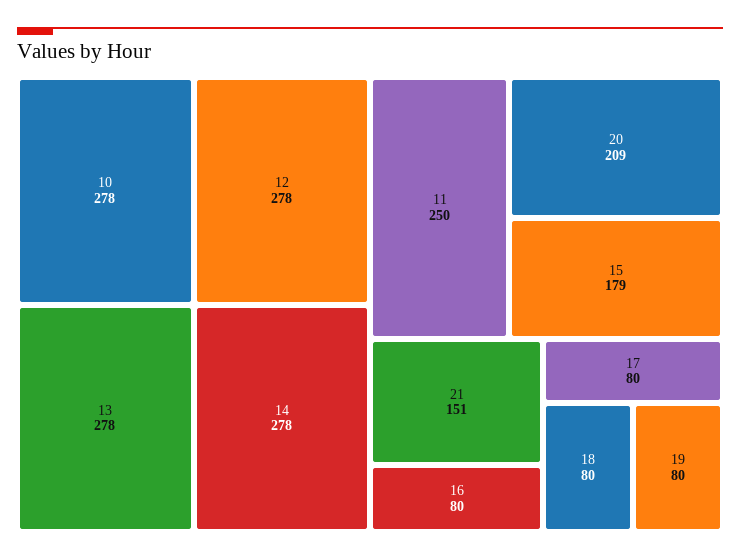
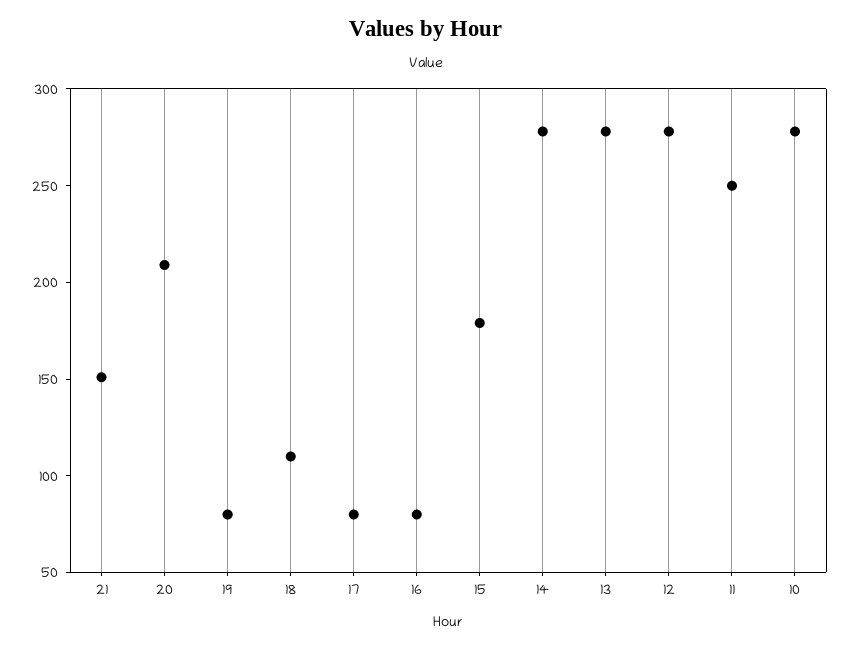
18: 80 -> 110

